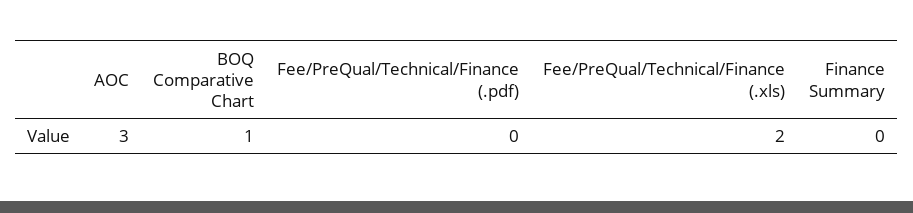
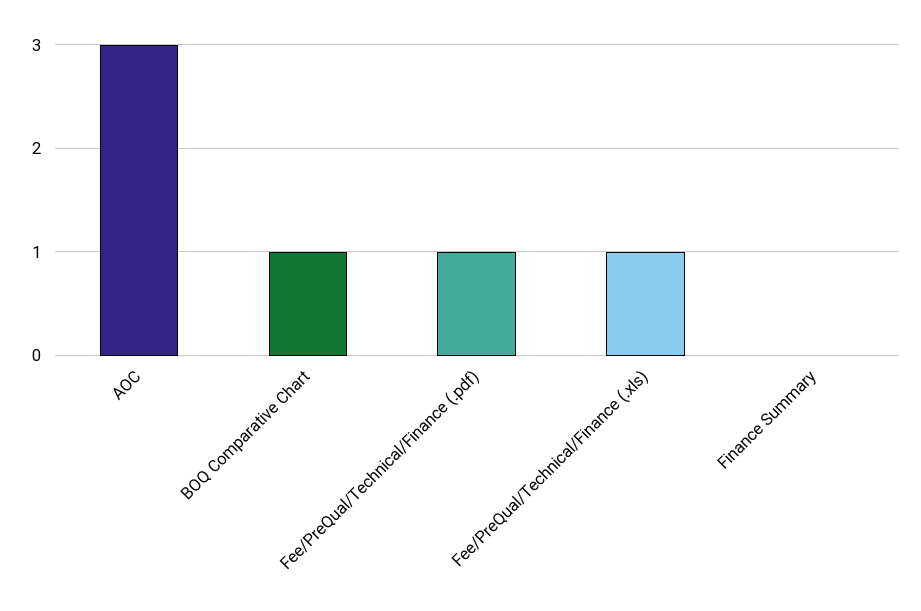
Fee/PreQual/Technical/Finance (.pdf): 0 -> 1
Fee/PreQual/Technical/Finance (.xls): 2 -> 1

